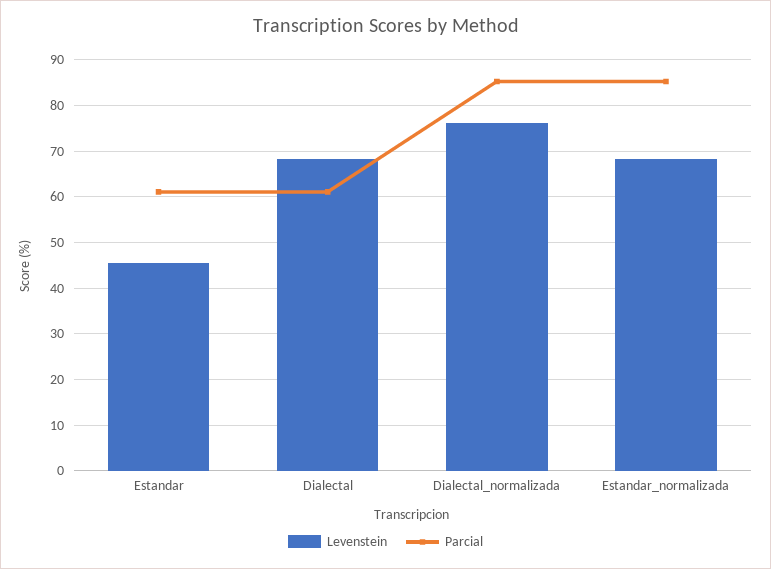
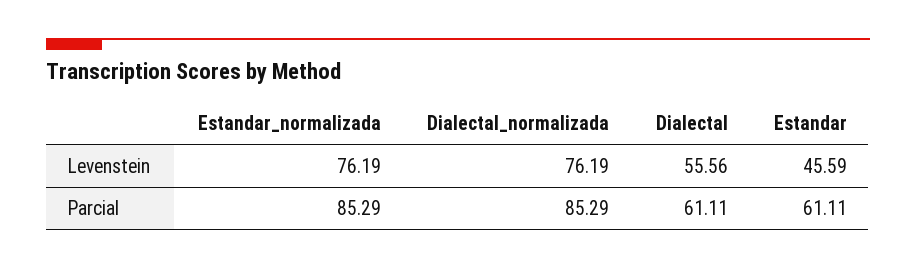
Levenstein, Dialectal: 68 -> 55.56
Levenstein, Estandar_normalizada: 68 -> 76.19

